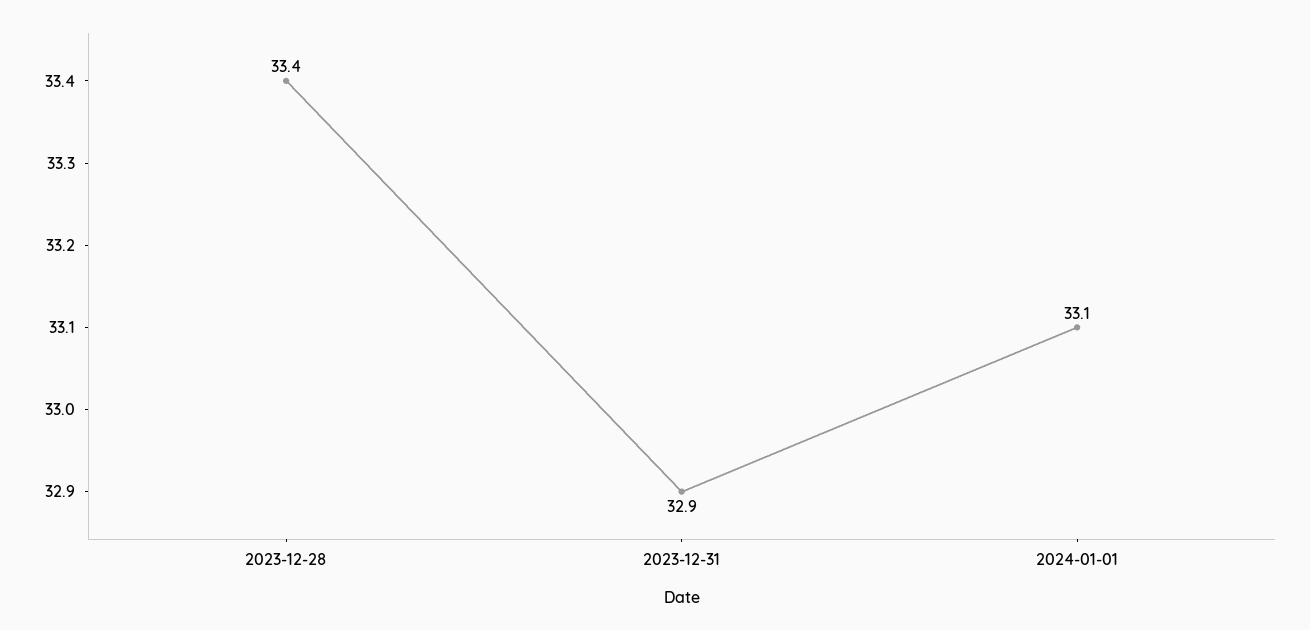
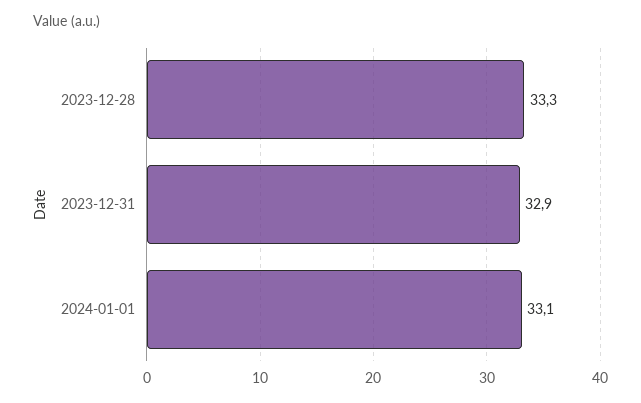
2023-12-28: 33.4 -> 33.3

